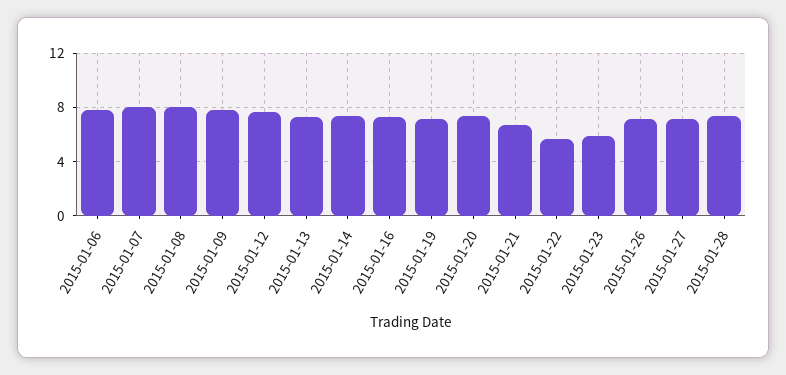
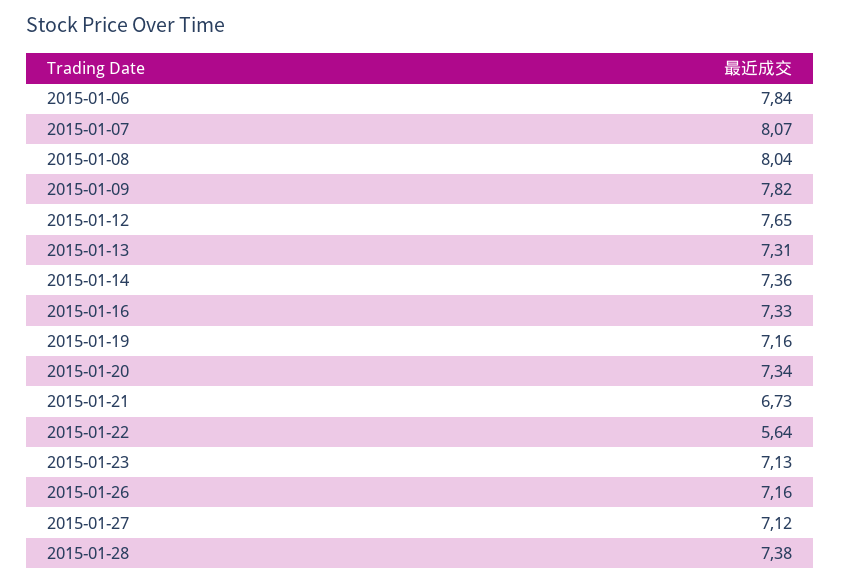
2015-01-23: 6 -> 7.13

